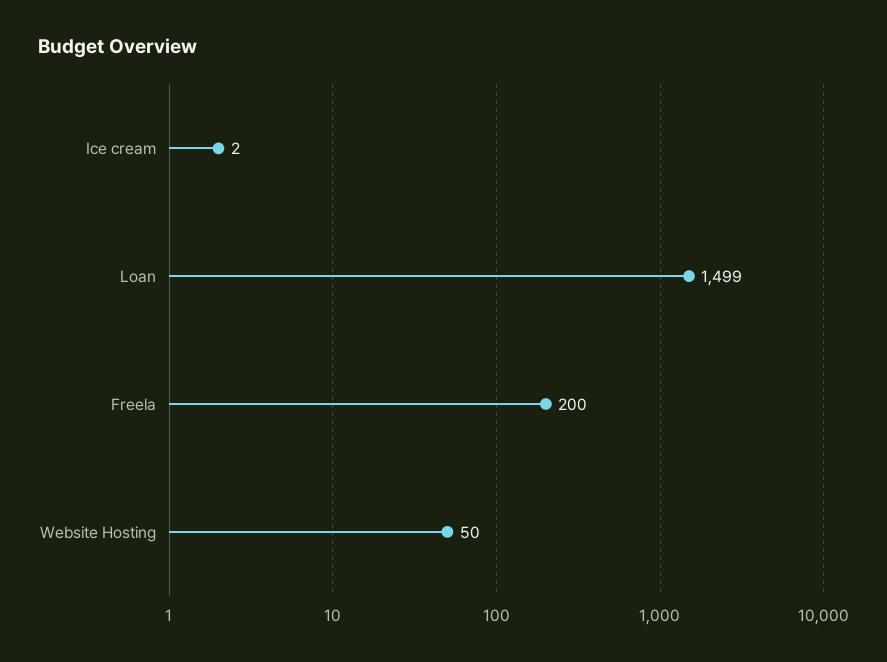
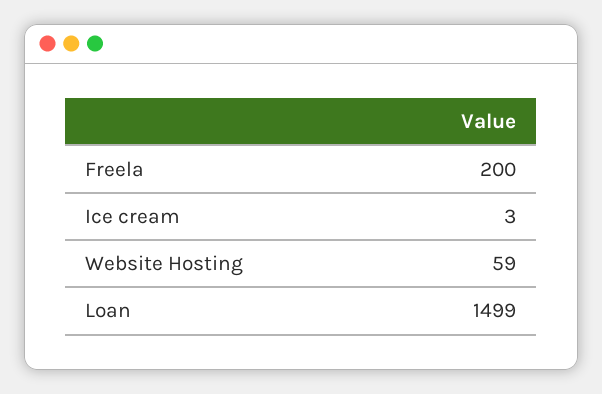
Ice cream: 2 -> 3
Website Hosting: 50 -> 59

